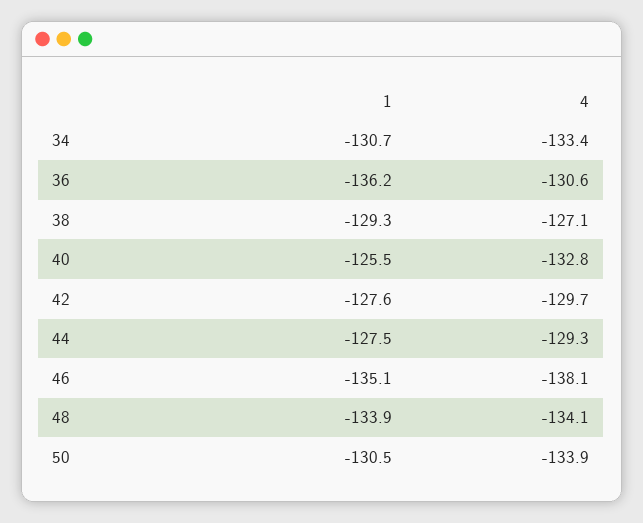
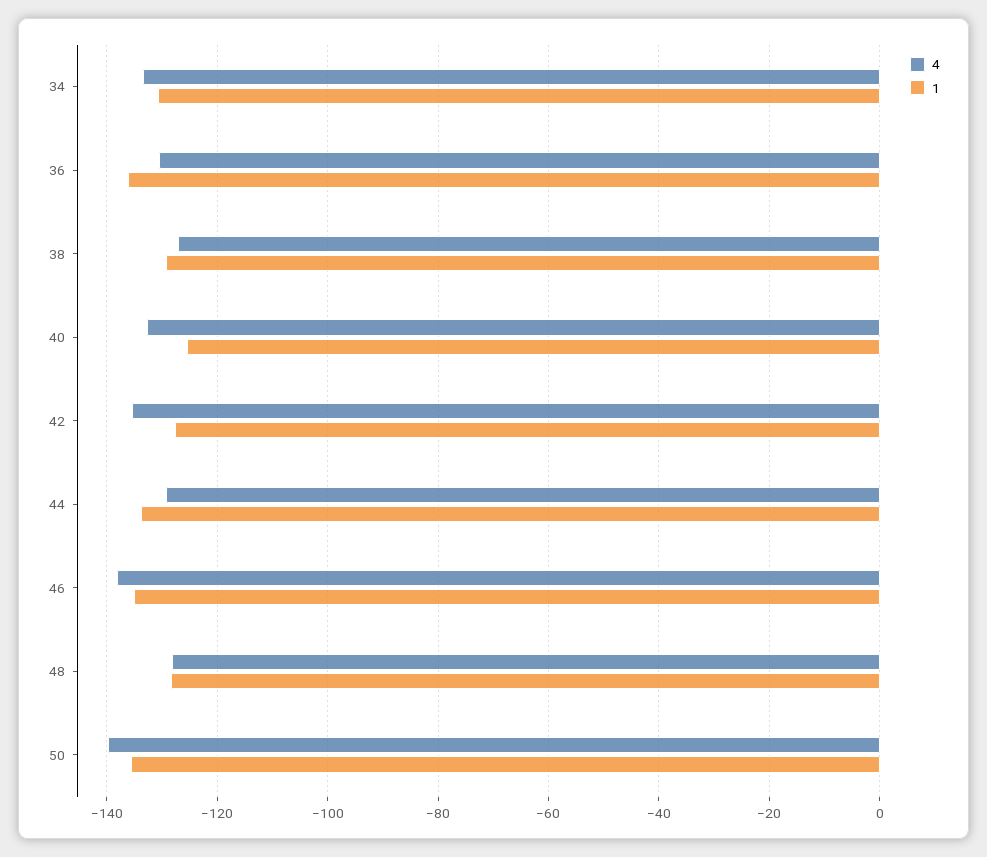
4, 42: -129.7 -> -136
1, 44: -127.5 -> -134
1, 48: -133.9 -> -128
4, 48: -134.1 -> -128
1, 50: -130.5 -> -136
4, 50: -133.9 -> -140

